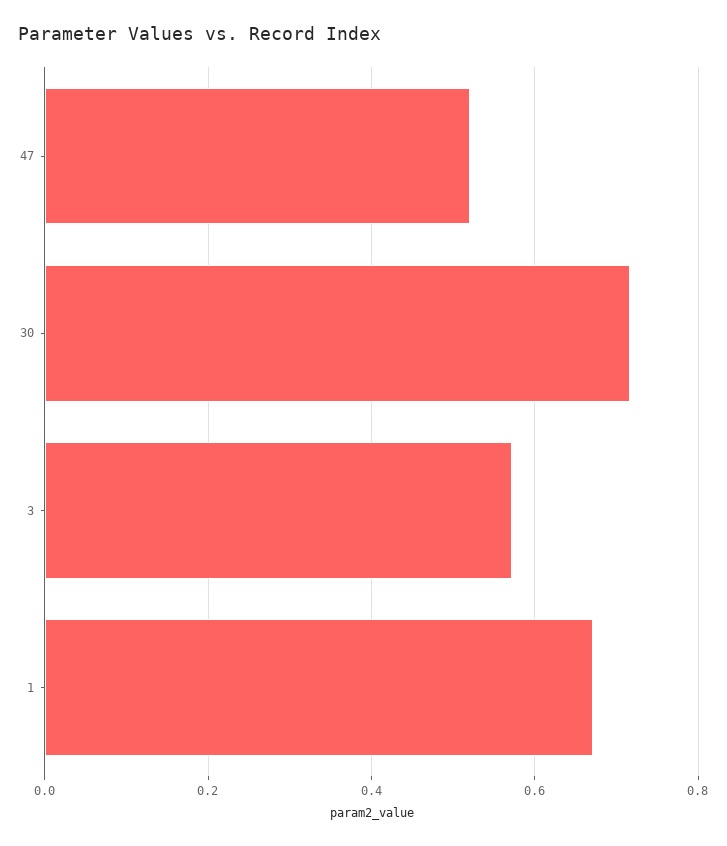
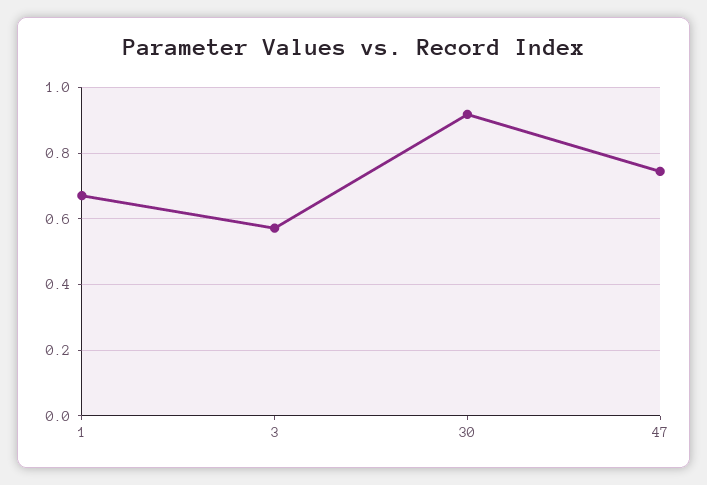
47: 0.52 -> 0.74
30: 0.72 -> 0.92

